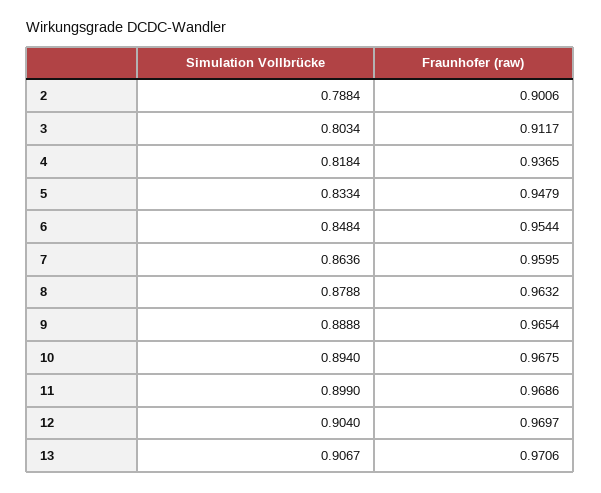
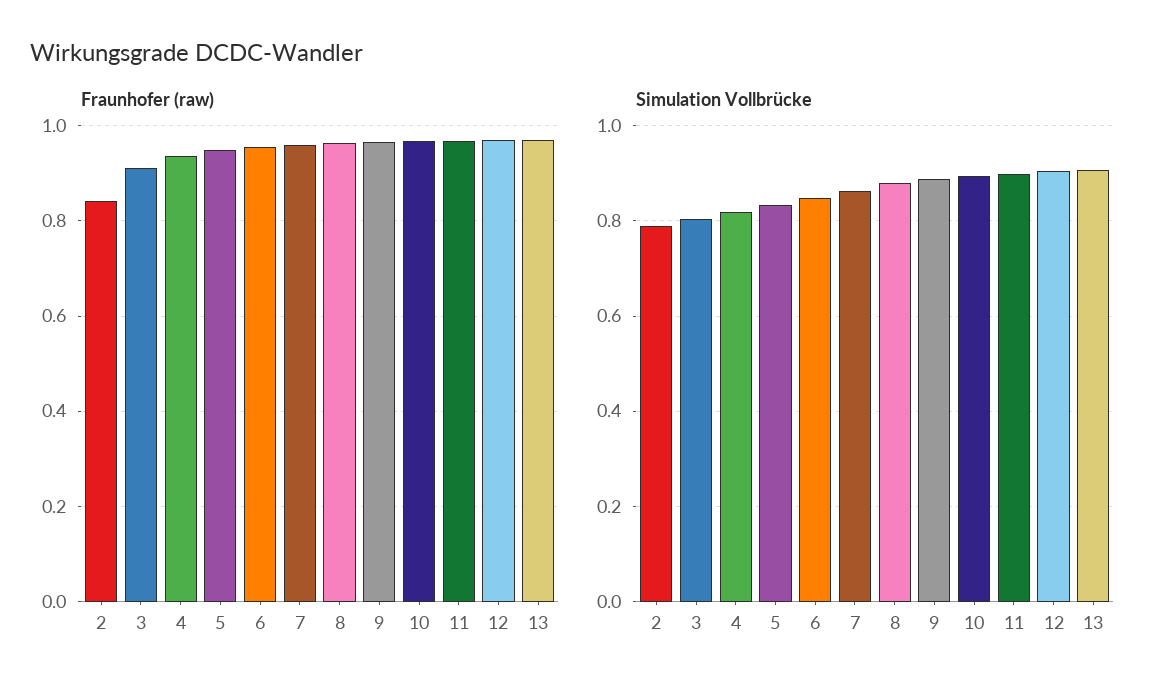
Fraunhofer (raw), 2: 0.9006 -> 0.84

